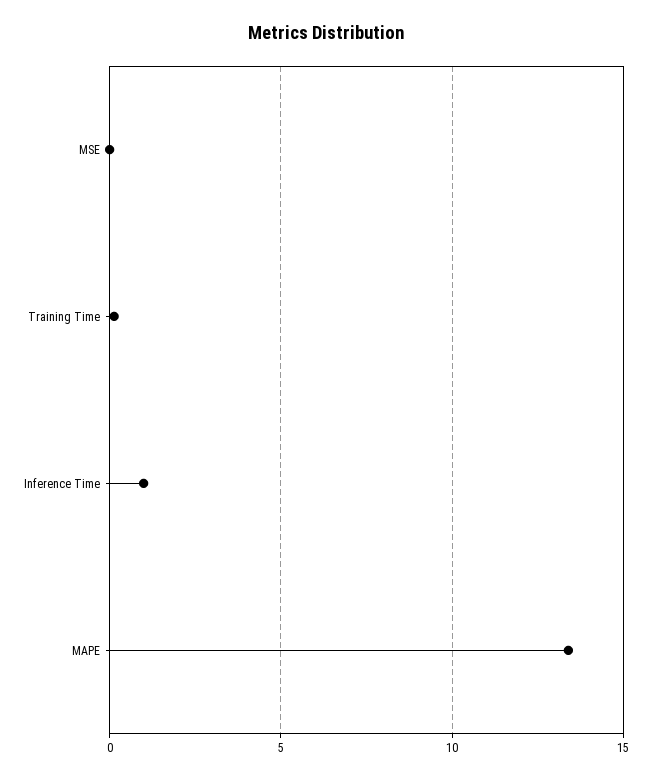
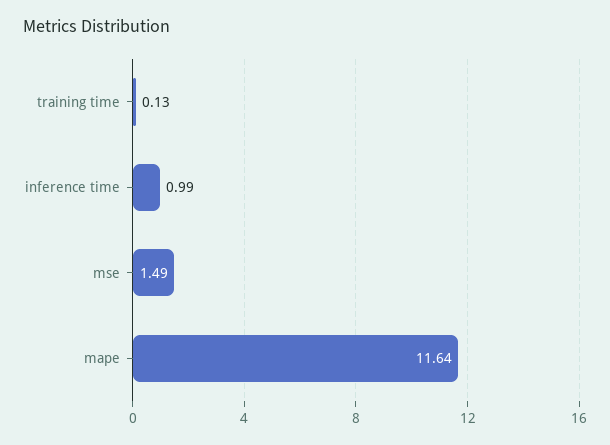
MSE: 0 -> 1.49
MAPE: 13.5 -> 11.64

